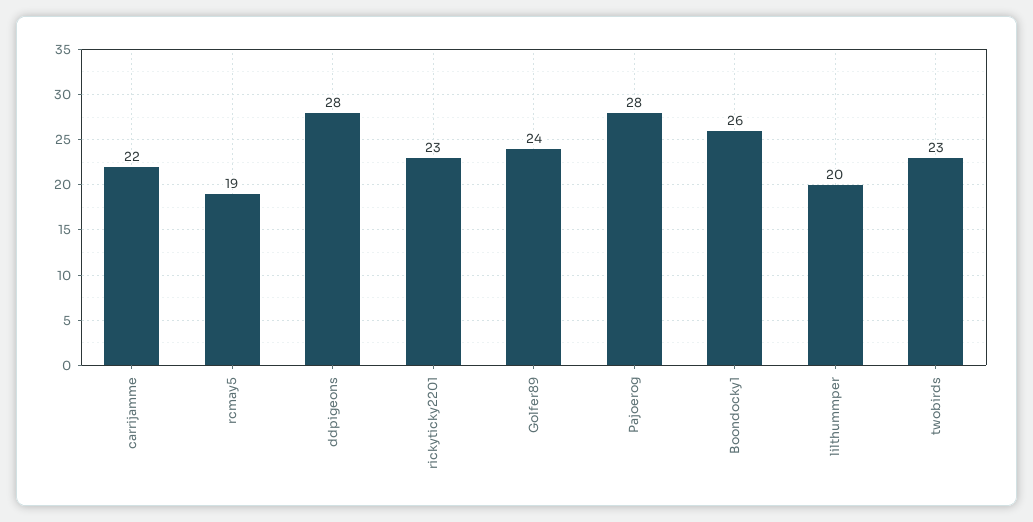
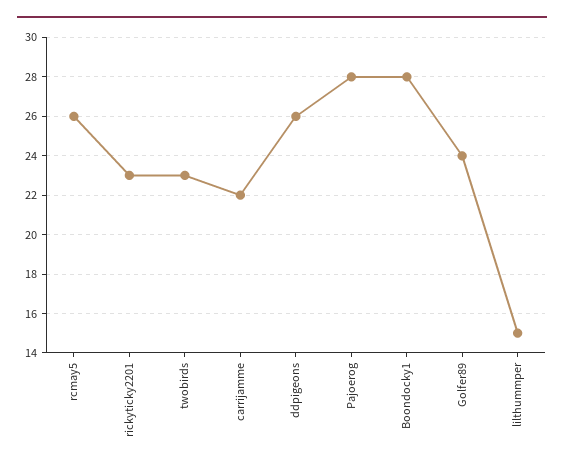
rcmay5: 19 -> 26
ddpigeons: 28 -> 26
Boondocky1: 26 -> 28
lilthummper: 20 -> 15

